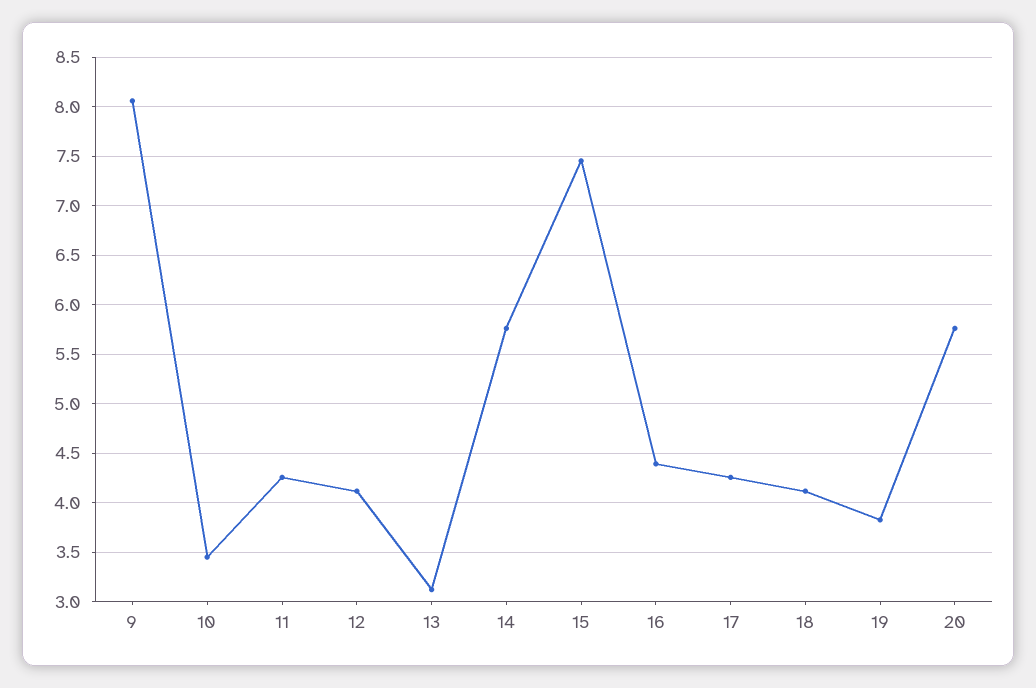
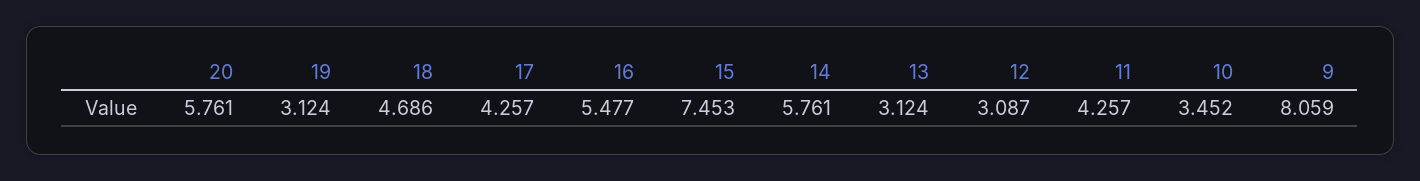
12: 4.1 -> 3.087
16: 4.4 -> 5.477
18: 4.1 -> 4.686
19: 3.8 -> 3.124

